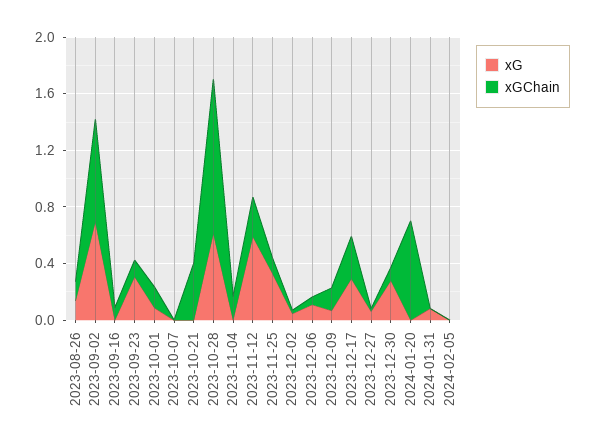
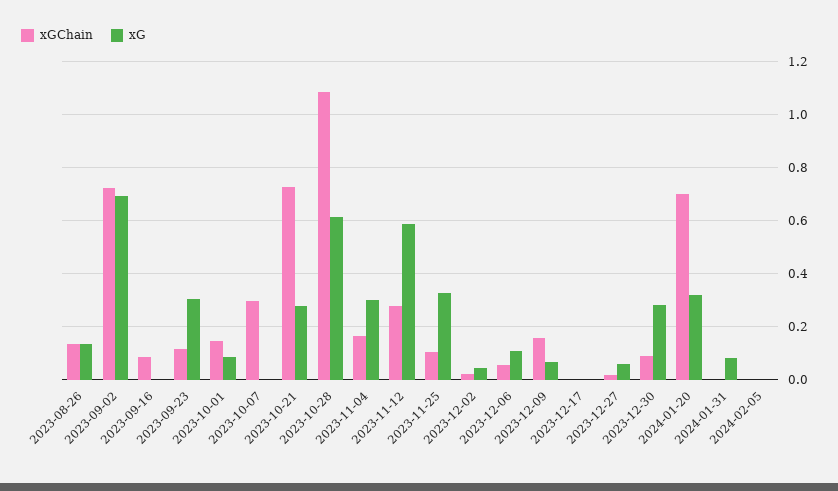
xGChain, 2023-10-07: 0 -> 0.3
xG, 2023-10-21: 0 -> 0.275
xGChain, 2023-10-21: 0.4 -> 0.725
xG, 2023-11-04: 0 -> 0.3
xG, 2023-12-17: 0.3 -> 0
xGChain, 2023-12-17: 0.3 -> 0
xG, 2024-01-20: 0 -> 0.325

